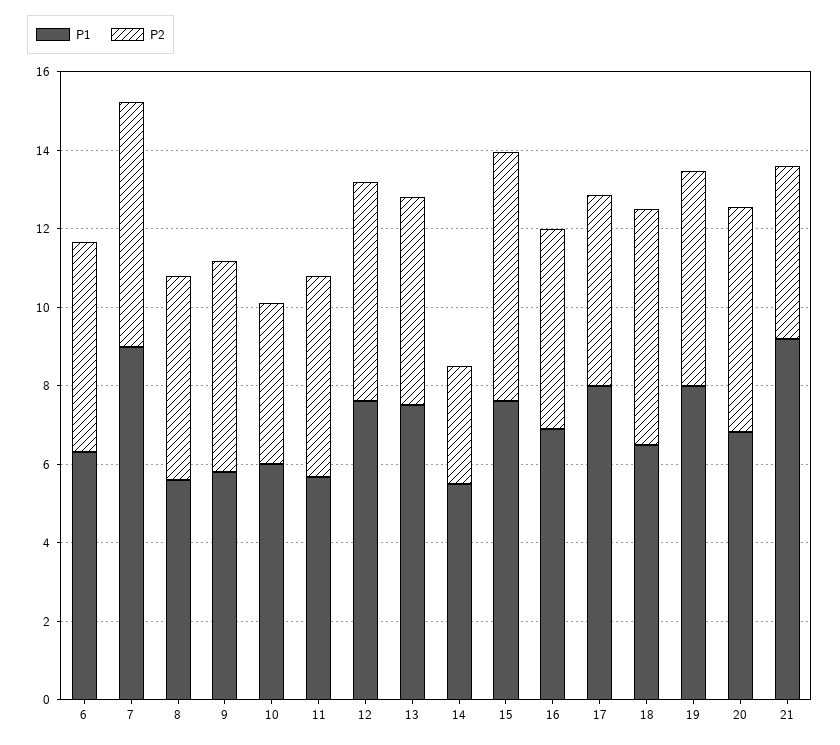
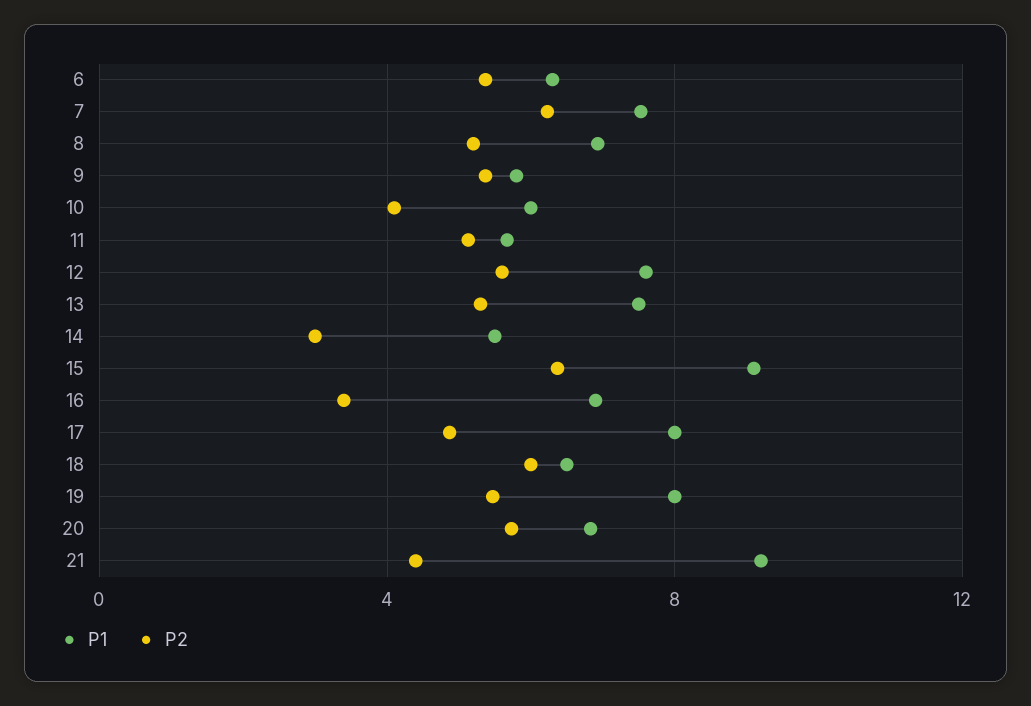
P1, 7: 9 -> 7.5
P1, 8: 5.5 -> 7
P1, 15: 7.5 -> 9
P2, 16: 5 -> 3.5

